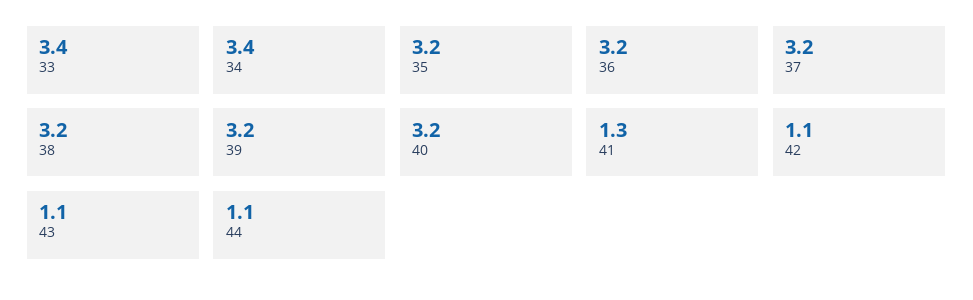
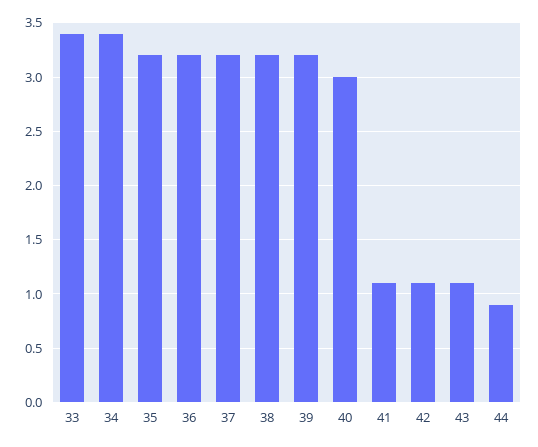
40: 3.2 -> 3
41: 1.3 -> 1.1
44: 1.1 -> 0.9

